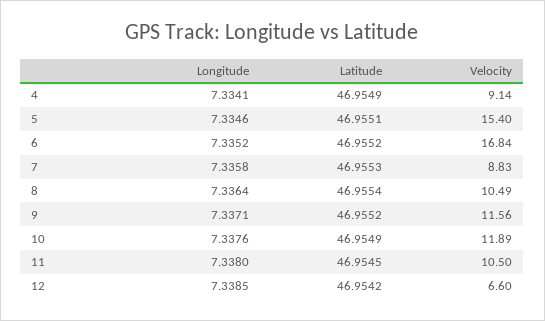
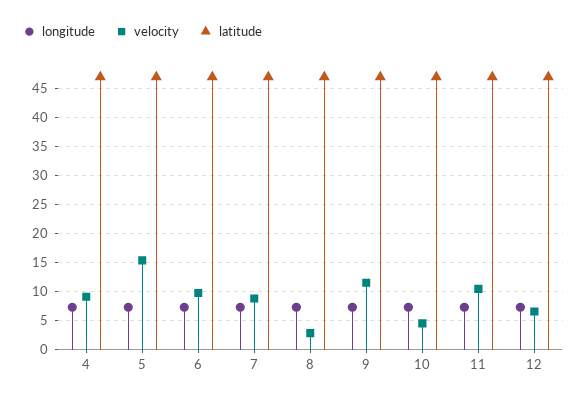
Velocity, 6: 16.84 -> 10
Velocity, 8: 10.49 -> 2.5
Velocity, 10: 11.89 -> 5

